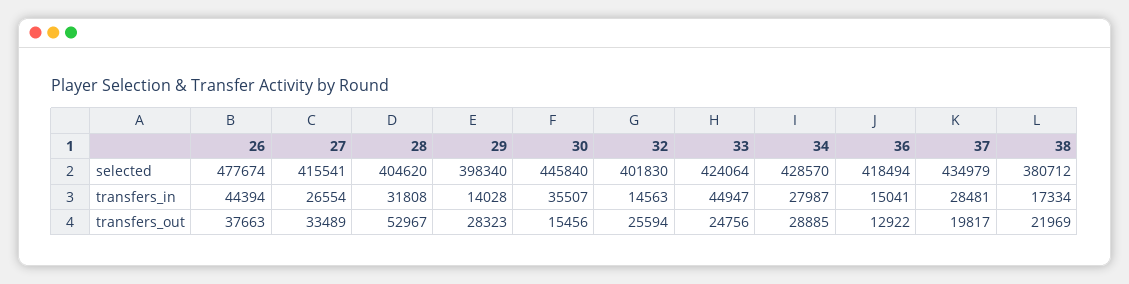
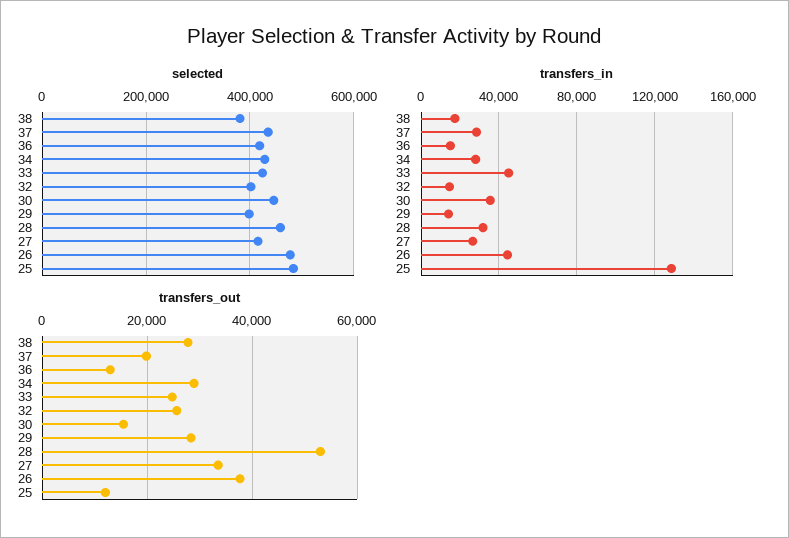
selected, 28: 404620 -> 460000
transfers_out, 38: 21969 -> 28000
selected, 25: none -> 480000
transfers_in, 25: none -> 130000
transfers_out, 25: none -> 12000

